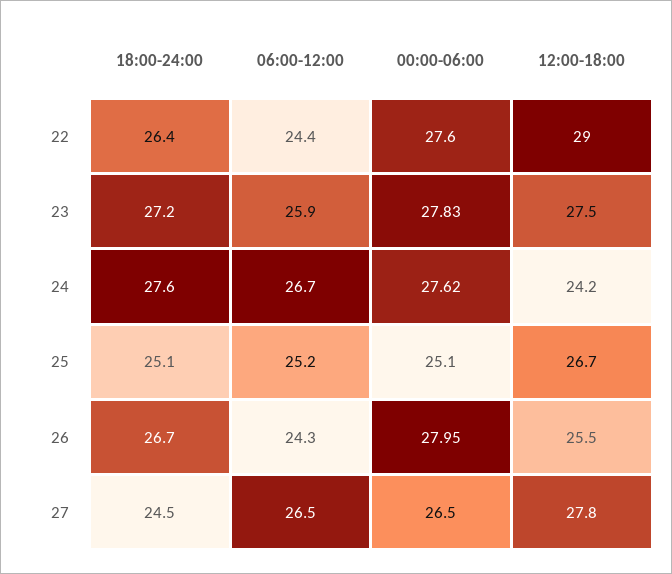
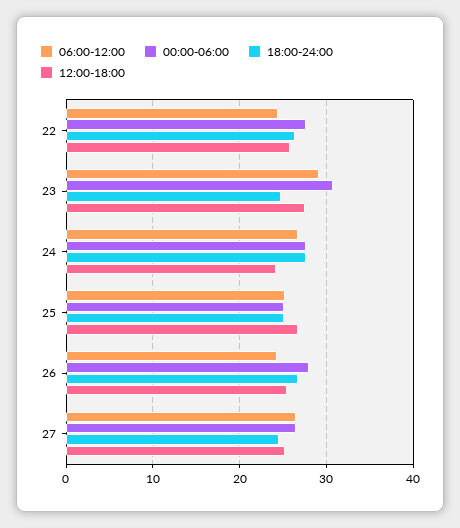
12:00-18:00, 22: 29 -> 26
18:00-24:00, 23: 27.2 -> 25
06:00-12:00, 23: 25.9 -> 29
00:00-06:00, 23: 27.83 -> 31
12:00-18:00, 27: 27.8 -> 25

